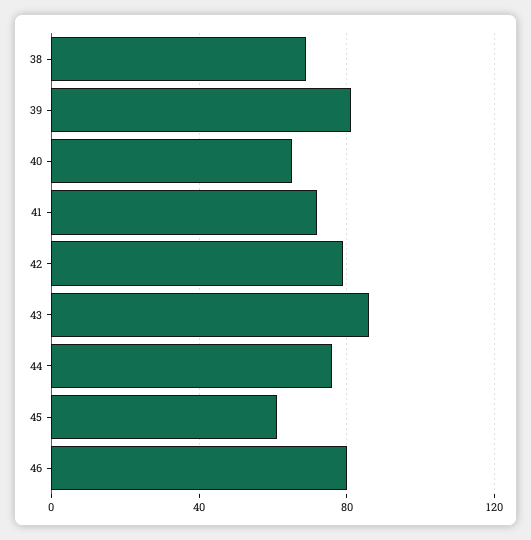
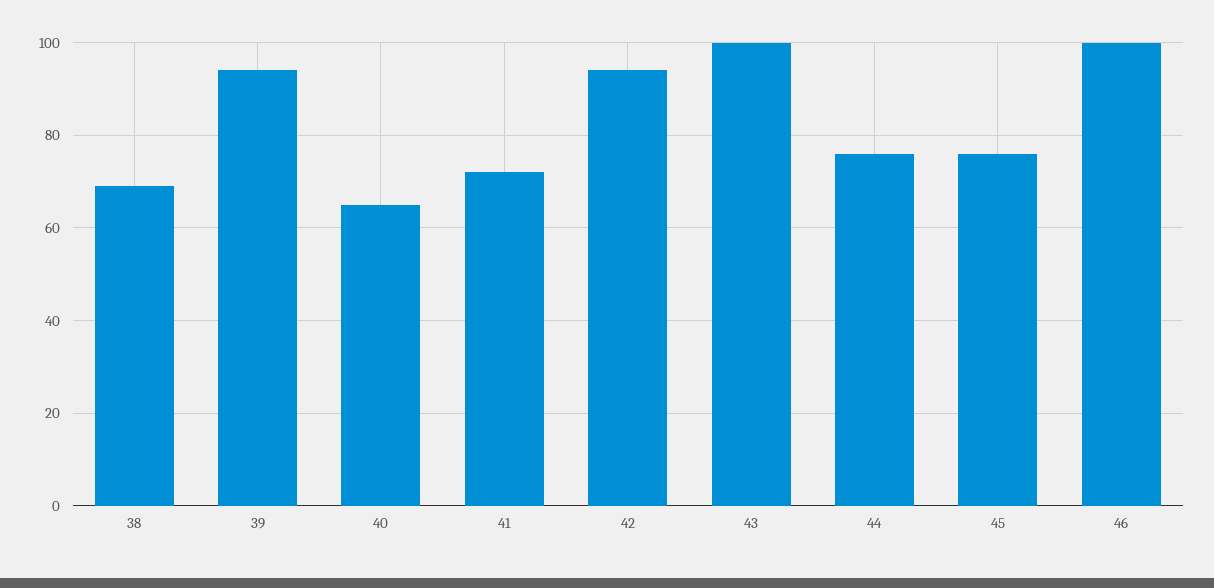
39: 80 -> 95
42: 80 -> 95
43: 85 -> 100
45: 60 -> 75
46: 80 -> 100

